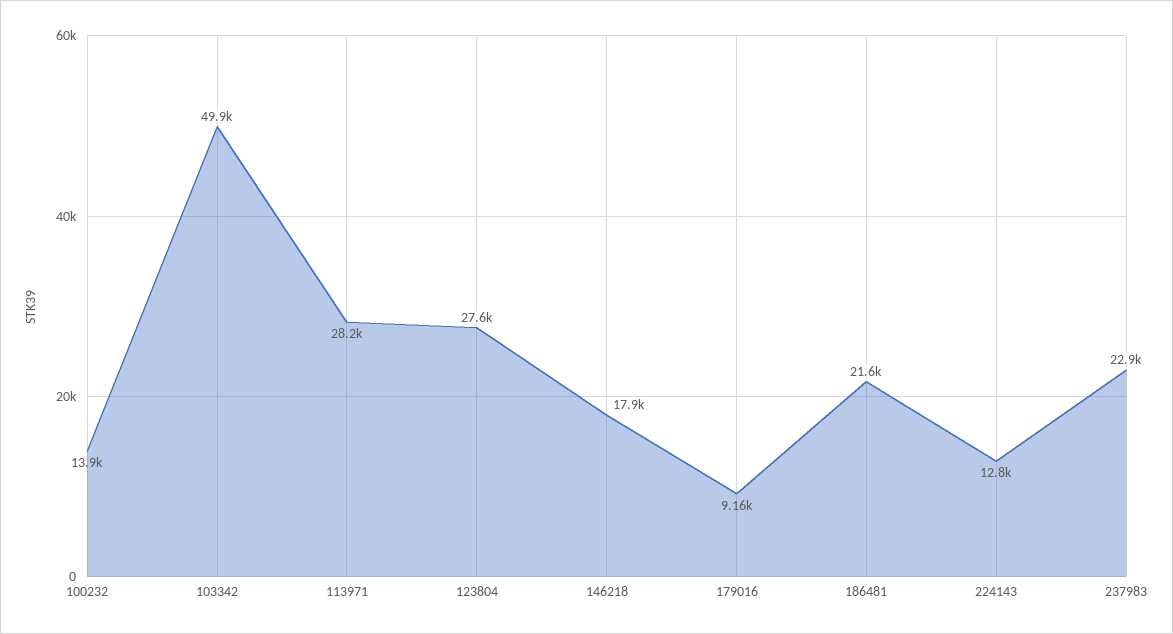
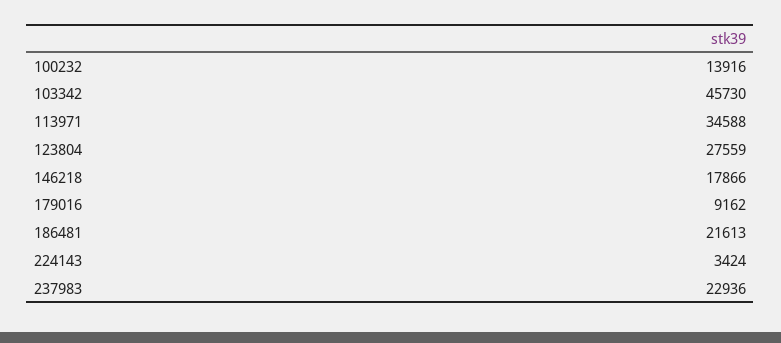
103342: 49900 -> 45730
113971: 28200 -> 34588
224143: 12800 -> 3424

